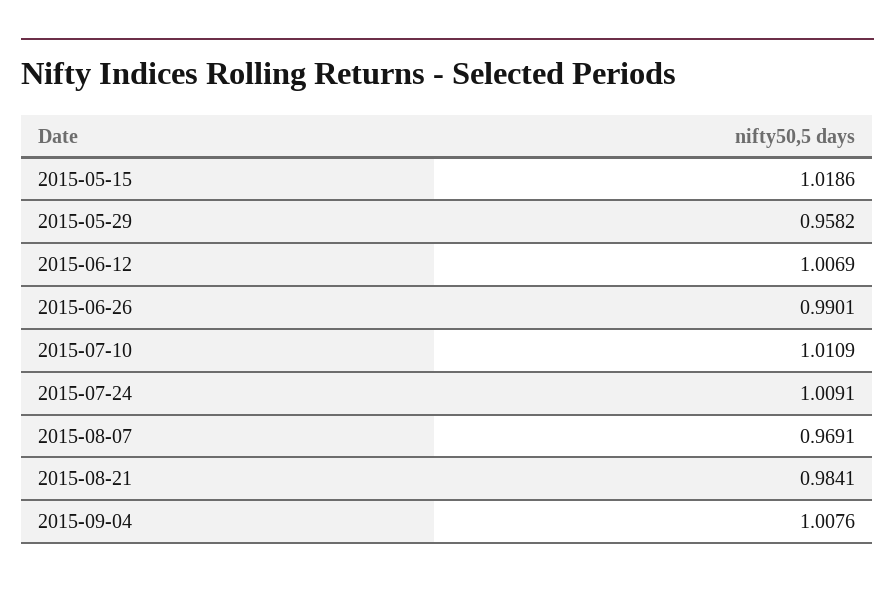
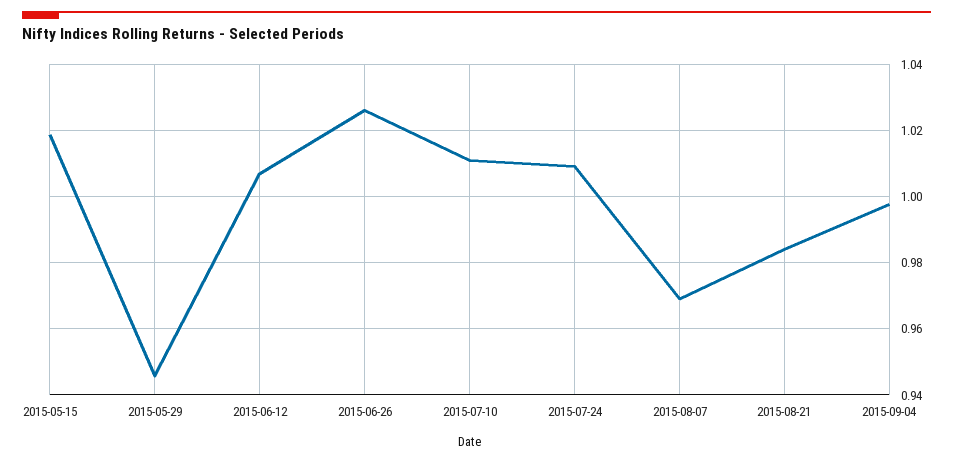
2015-05-29: 0.9582 -> 0.946
2015-06-26: 0.9901 -> 1.026
2015-09-04: 1.0076 -> 0.998

